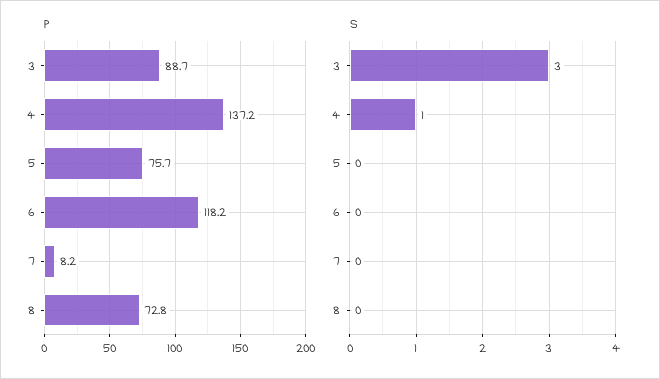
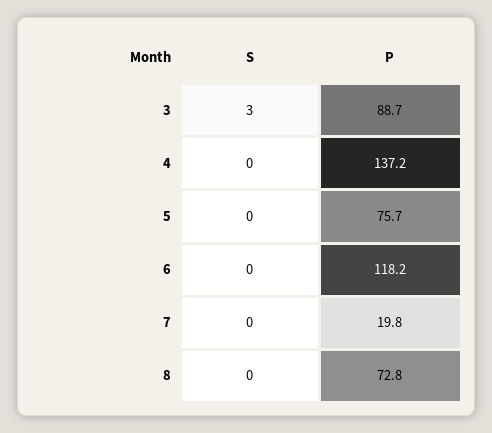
P, 7: 8.2 -> 19.8
S, 4: 1 -> 0

